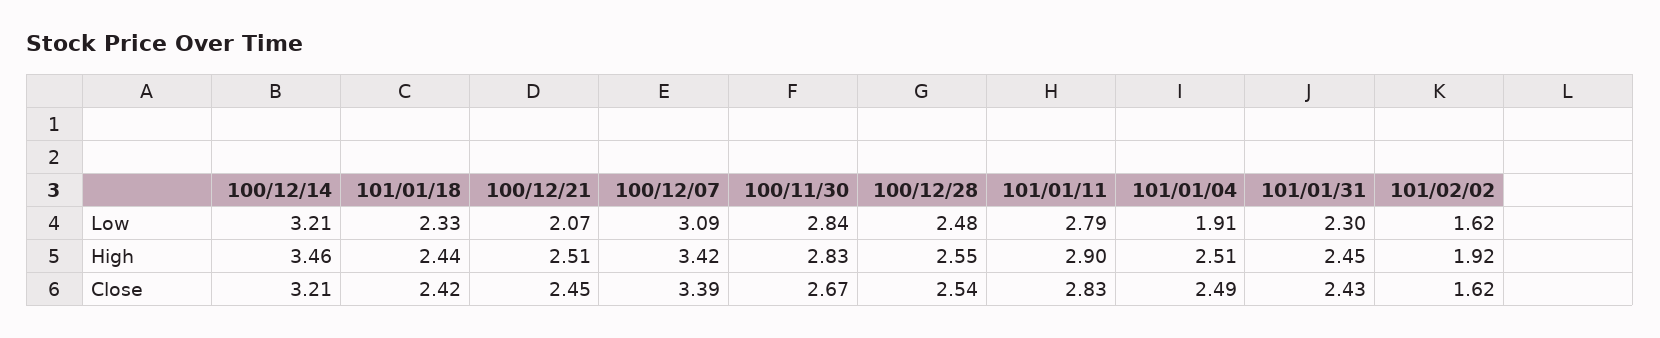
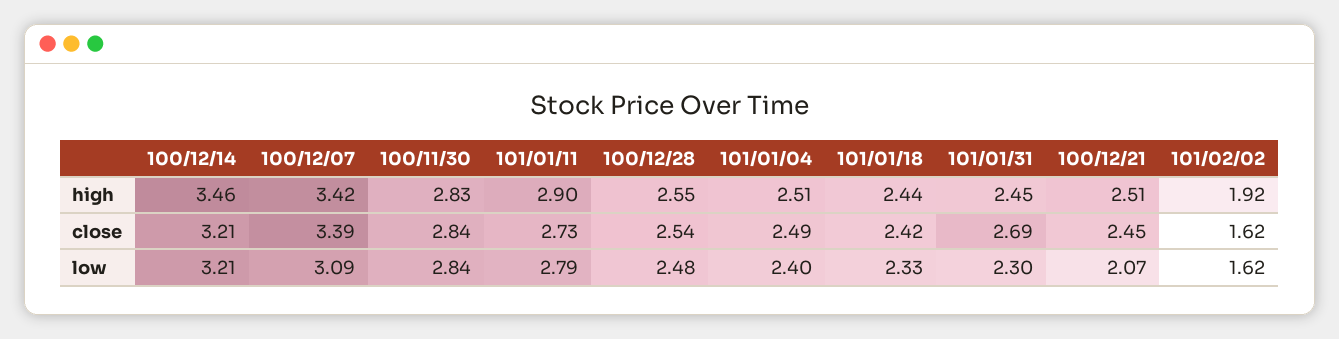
101/01/04, Low: 1.91 -> 2.4
100/11/30, Close: 2.67 -> 2.84
101/01/11, Close: 2.83 -> 2.73
101/01/31, Close: 2.43 -> 2.69

